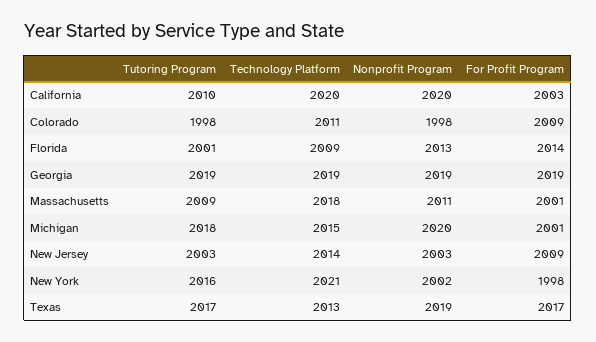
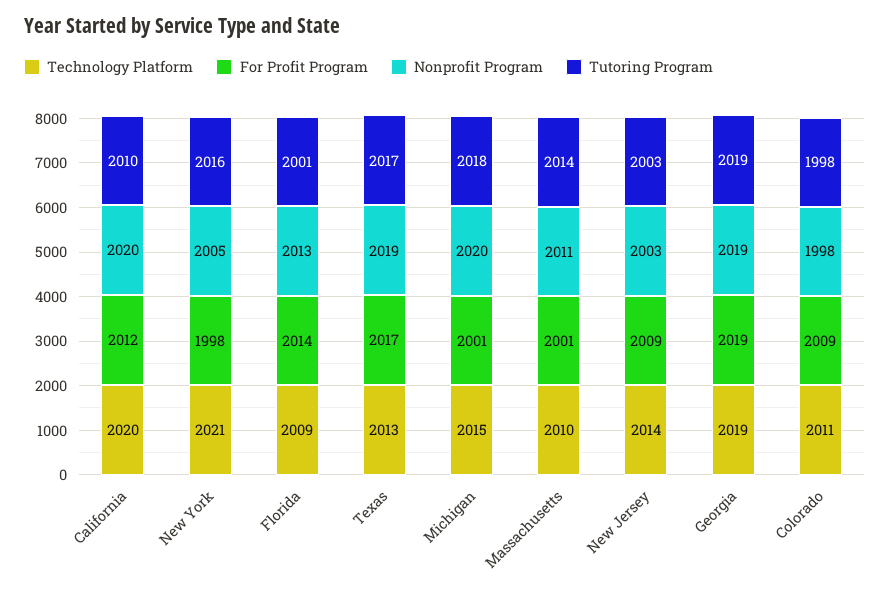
For Profit Program, California: 2003 -> 2012
Tutoring Program, Massachusetts: 2009 -> 2014
Technology Platform, Massachusetts: 2018 -> 2010
Nonprofit Program, New York: 2002 -> 2005

